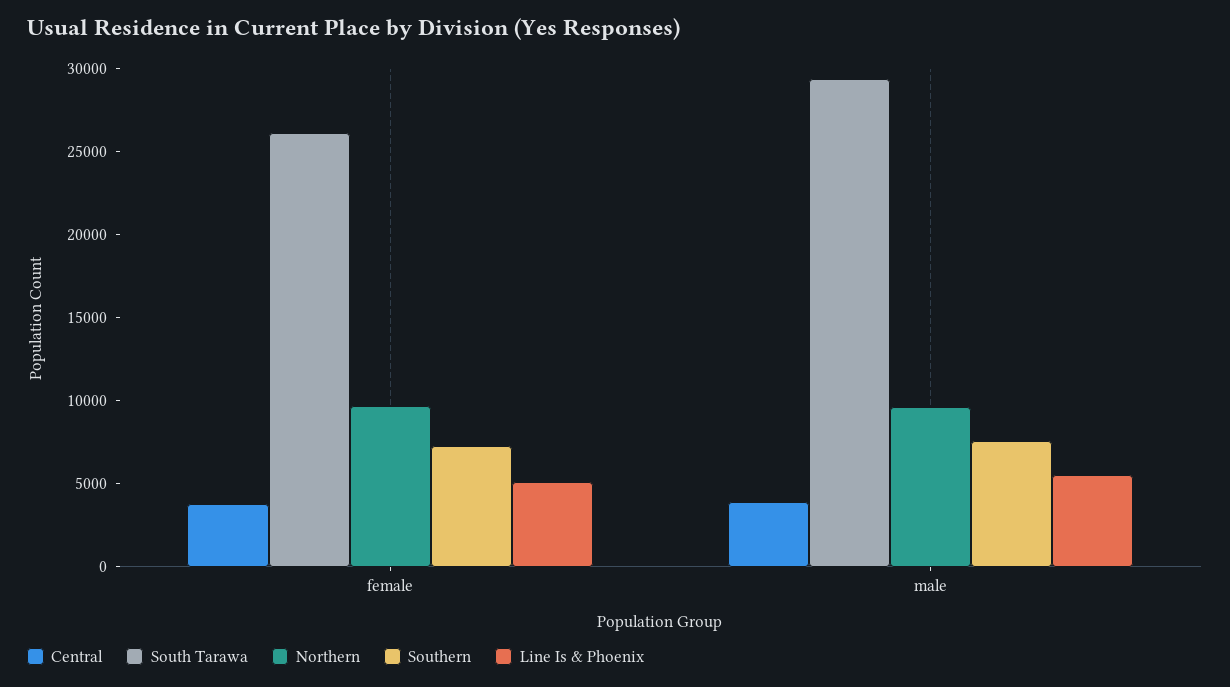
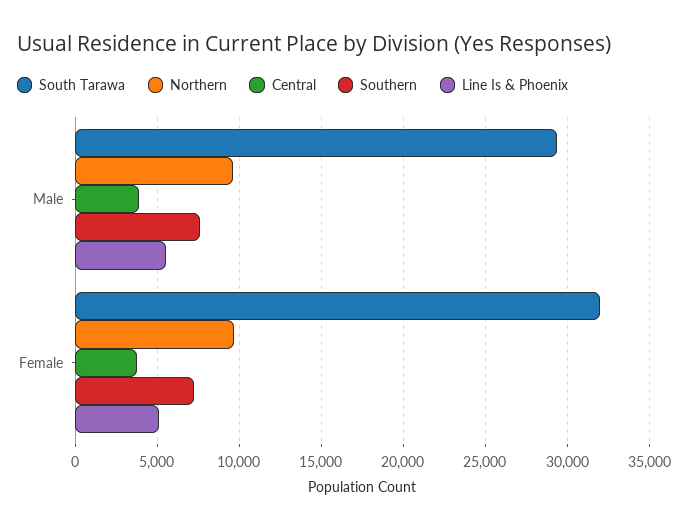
South Tarawa, female: 26000 -> 32000

